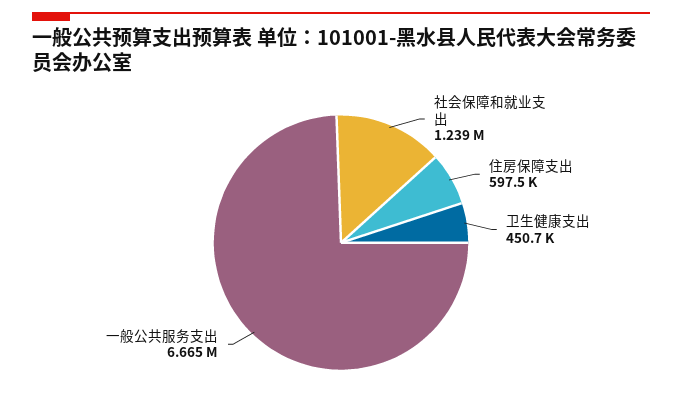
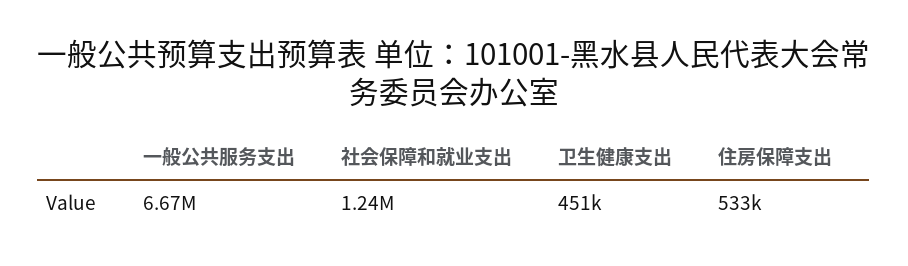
住房保障支出: 597500 -> 533000

